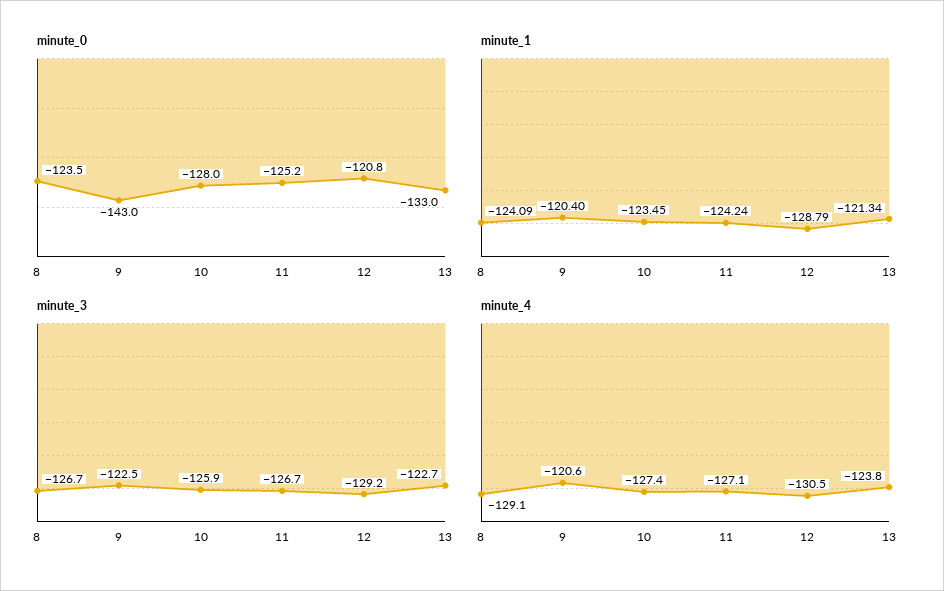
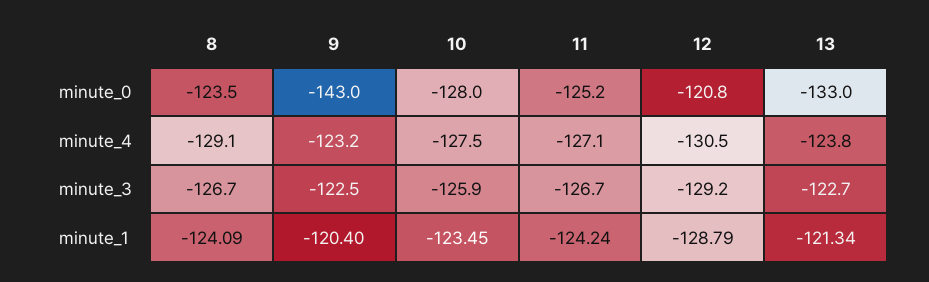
minute_4, 9: -120.6 -> -123.2
minute_4, 10: -127.4 -> -127.5

